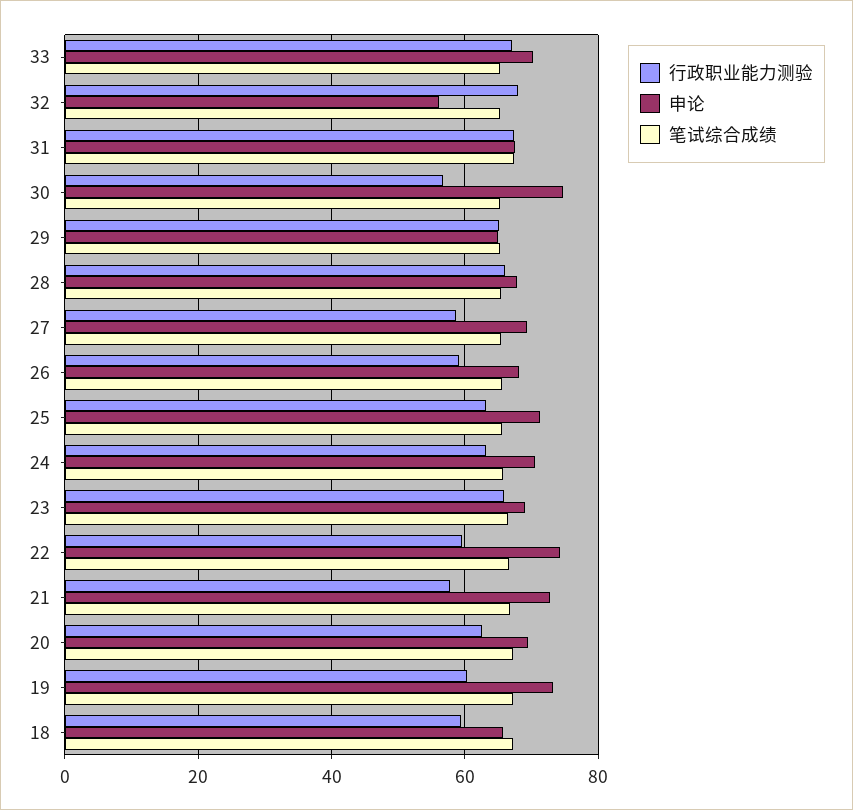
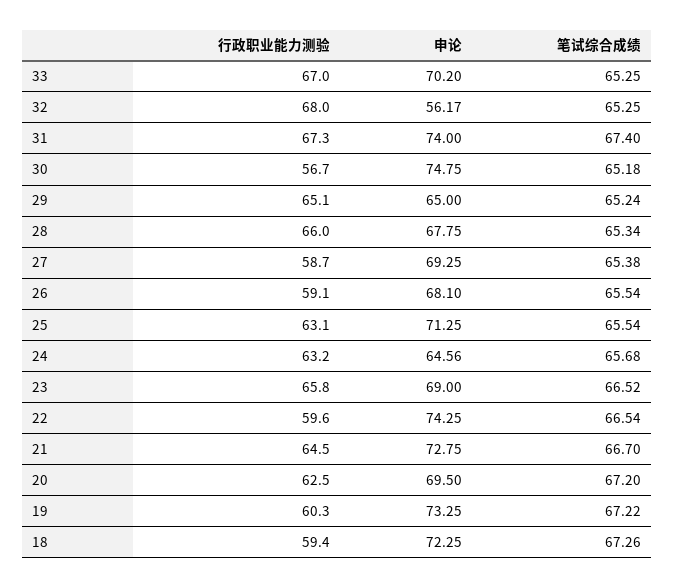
申论, 31: 68 -> 74
申论, 24: 70 -> 64.56
行政职业能力测验, 21: 58 -> 64.5
申论, 18: 66 -> 72.25

